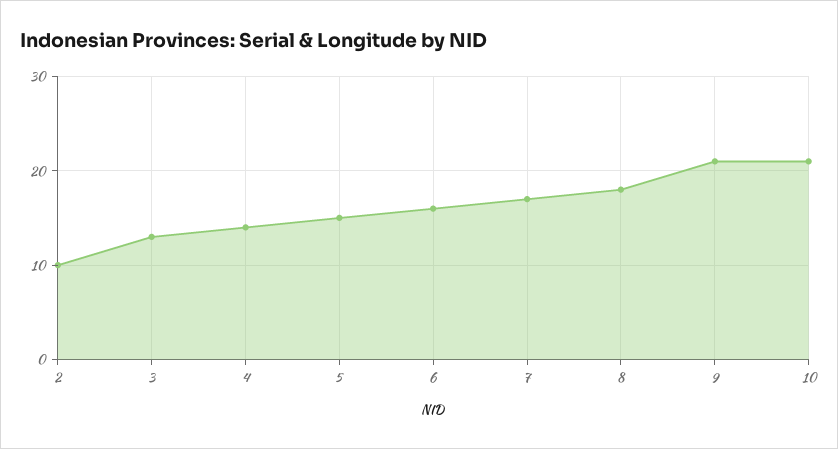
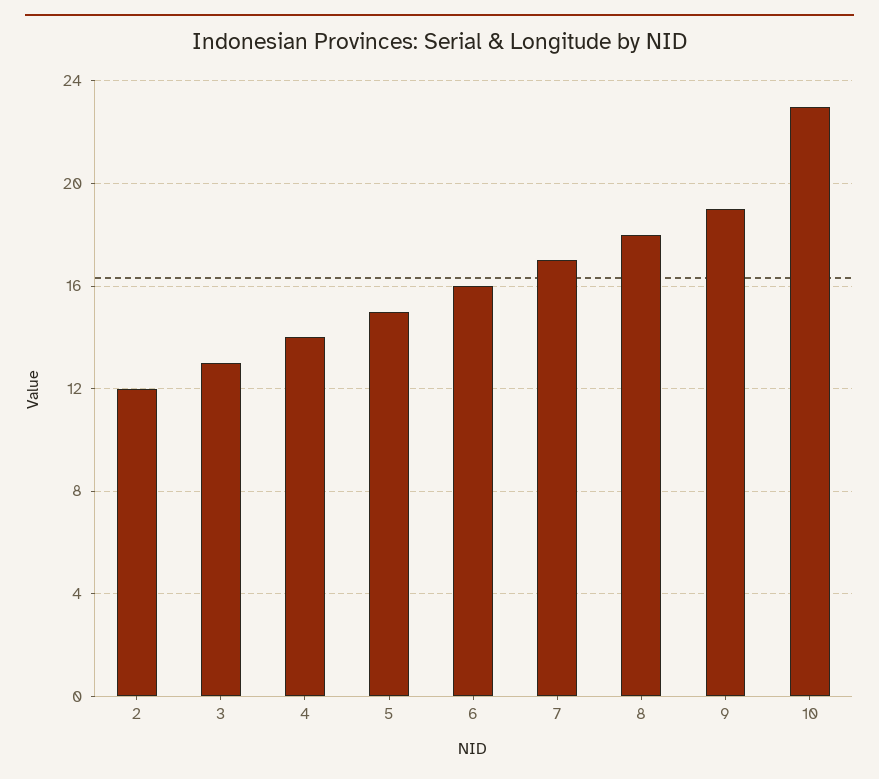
2: 10 -> 12
9: 21 -> 19
10: 21 -> 23

